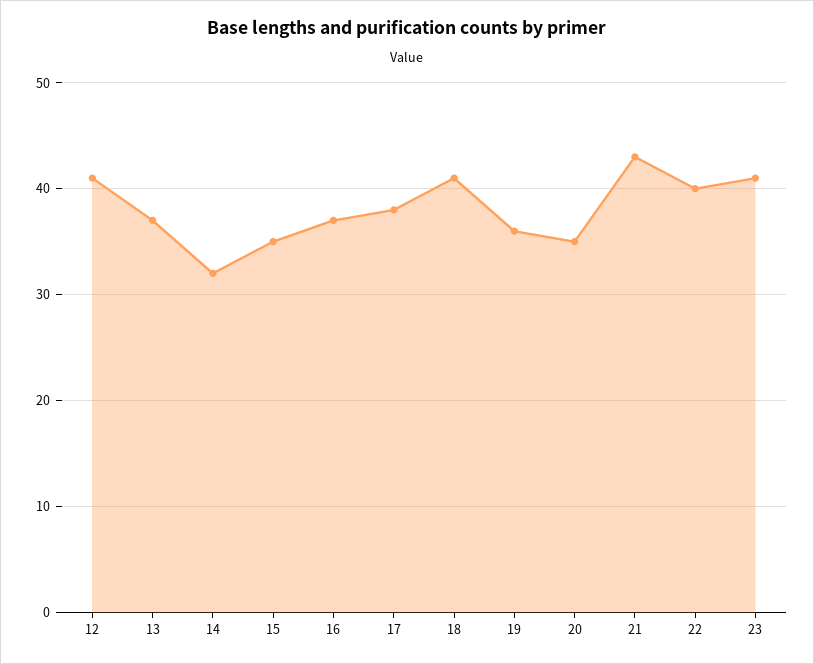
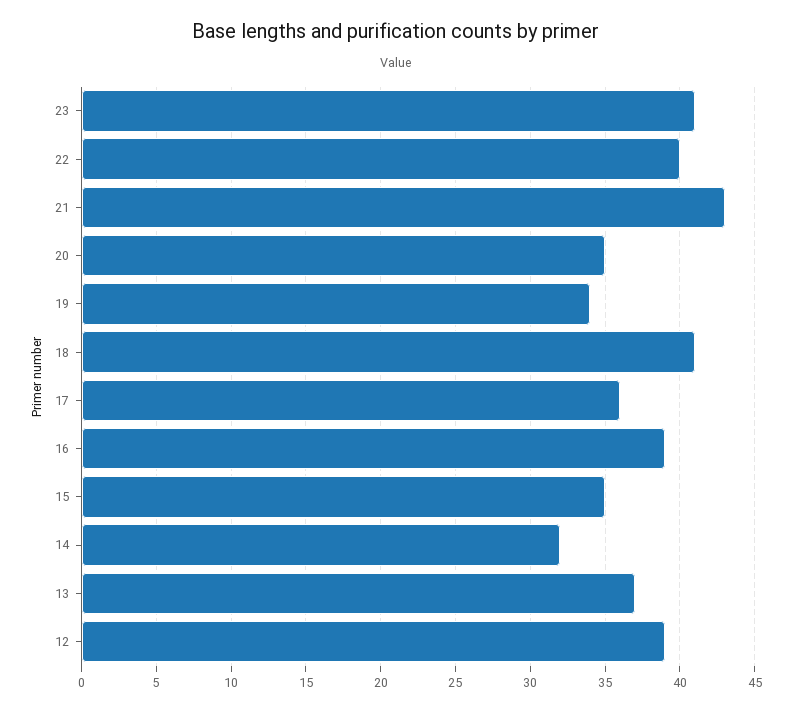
12: 41 -> 39
16: 37 -> 39
17: 38 -> 36
19: 36 -> 34

